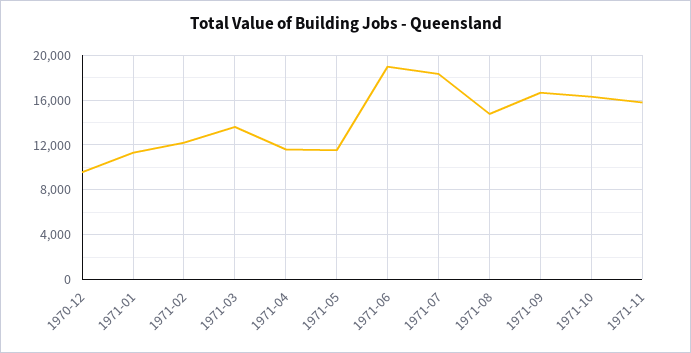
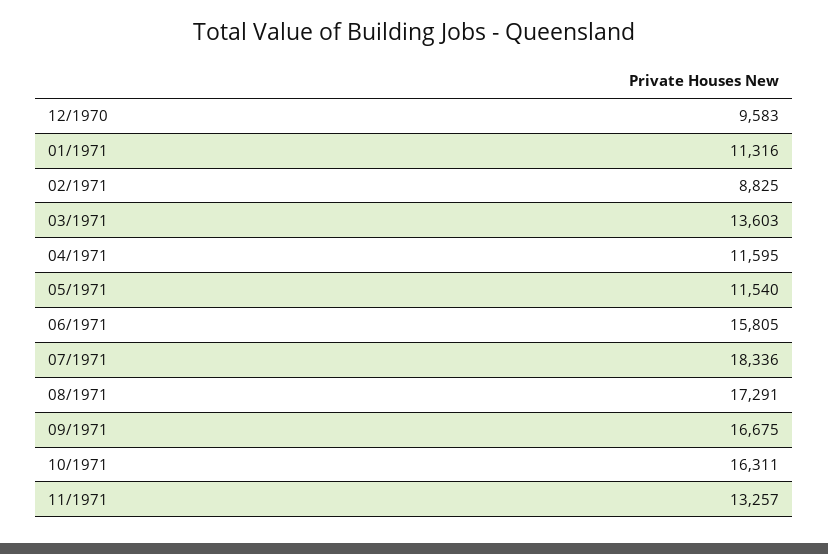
1971-02: 12000 -> 8825
1971-06: 19000 -> 15805
1971-08: 15000 -> 17291
1971-11: 16000 -> 13257

